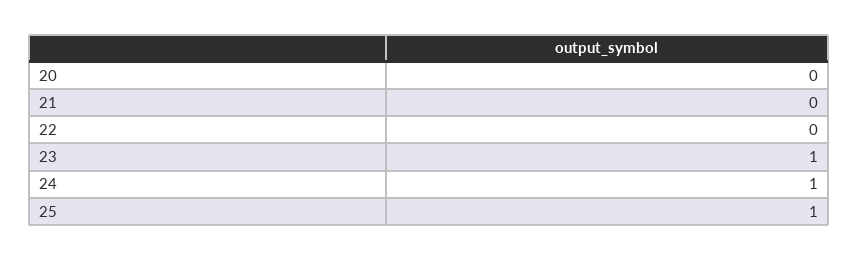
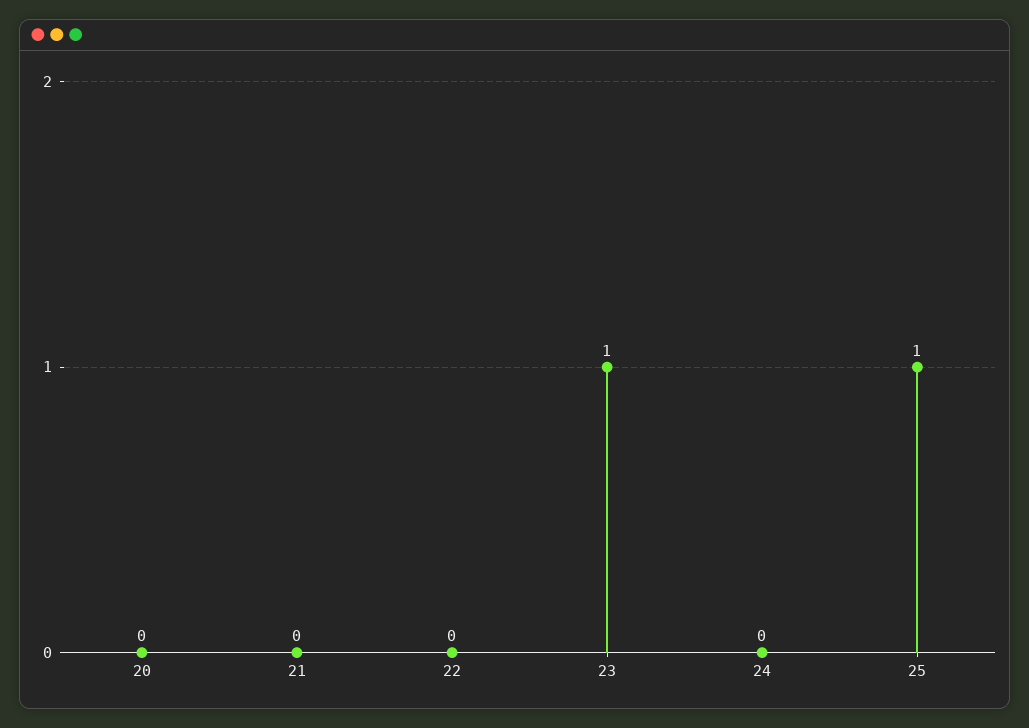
24: 1 -> 0

